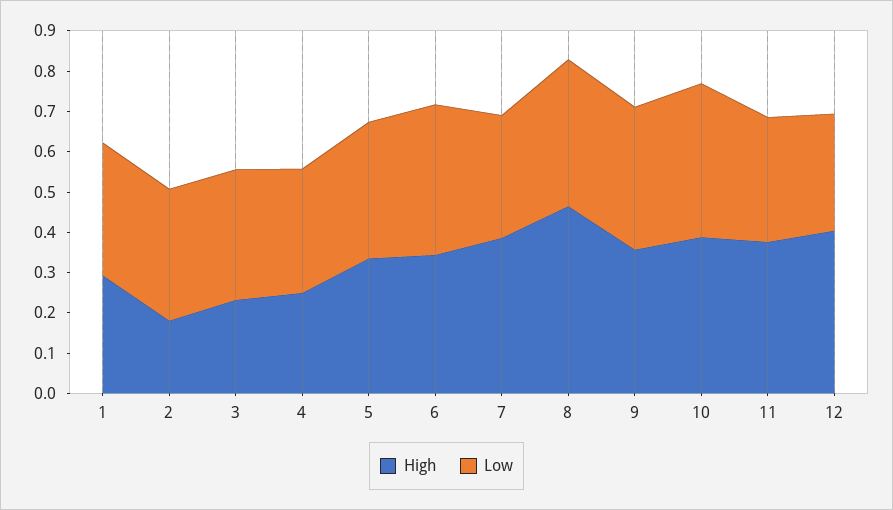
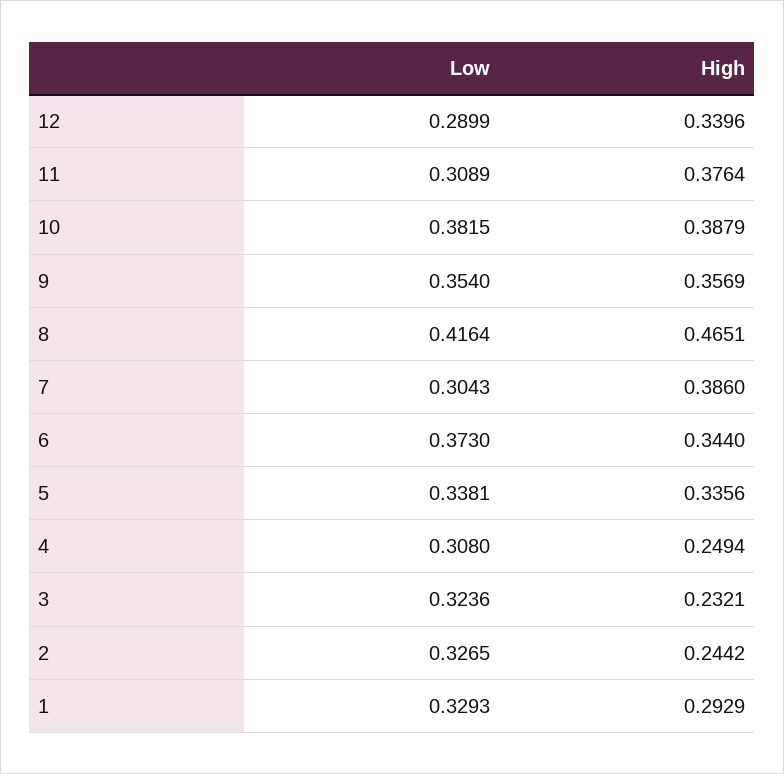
High, 2: 0.18 -> 0.2442
Low, 8: 0.36 -> 0.4164
High, 12: 0.4 -> 0.3396

